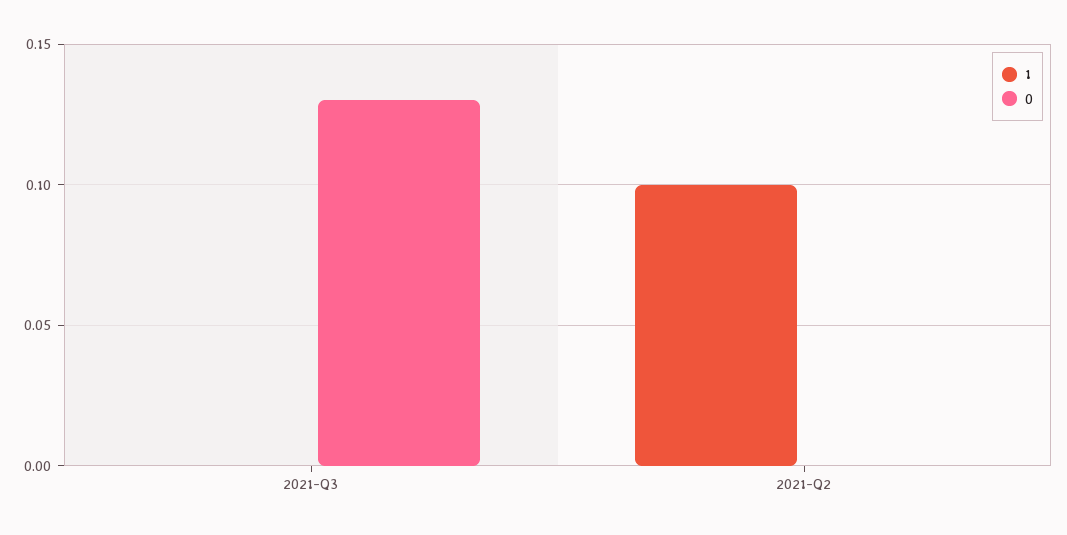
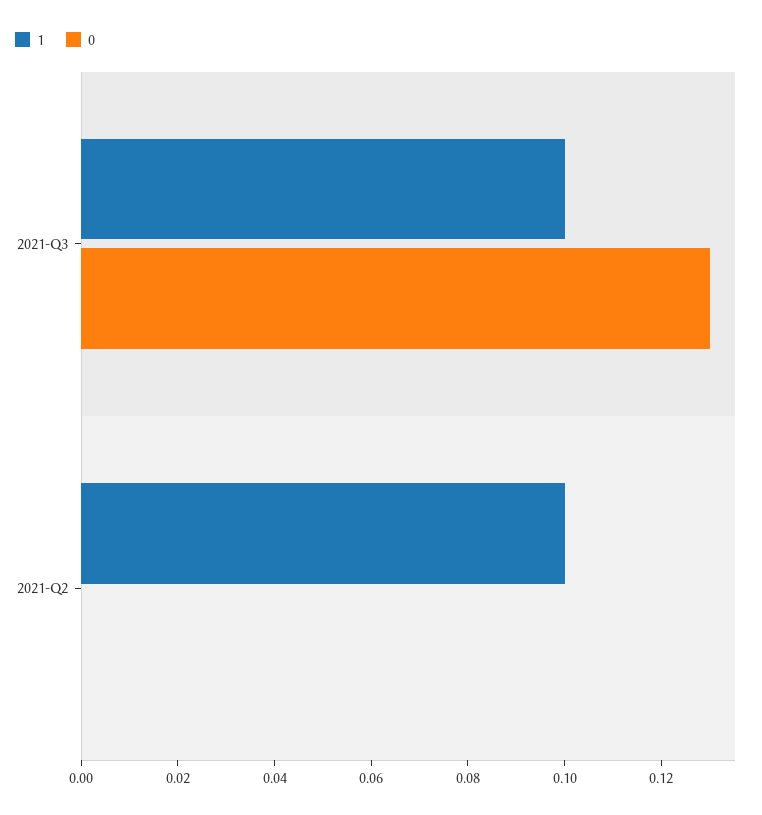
1, 2021-Q3: 0 -> 0.1

